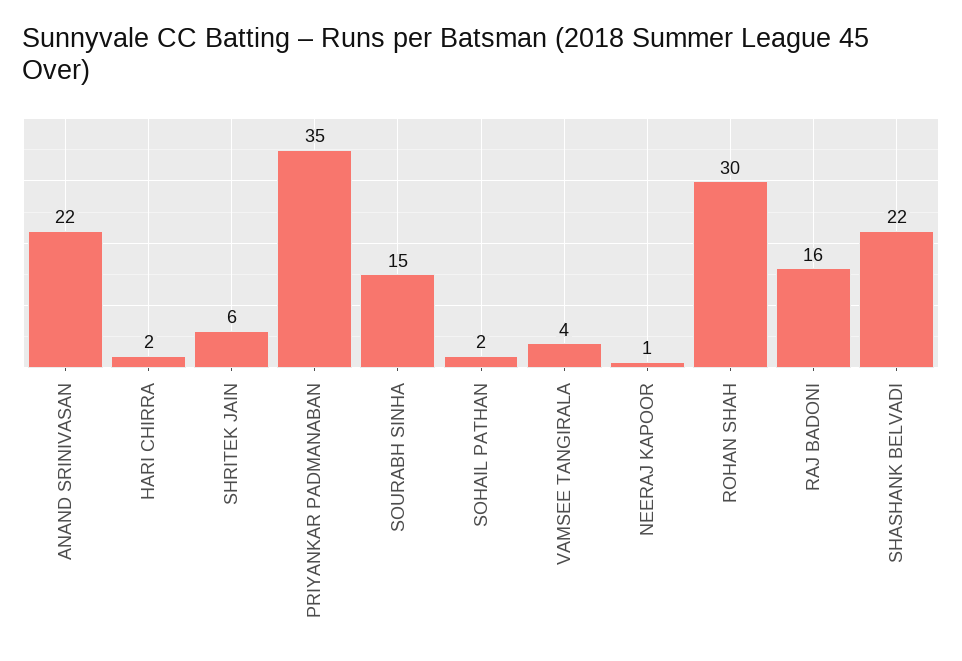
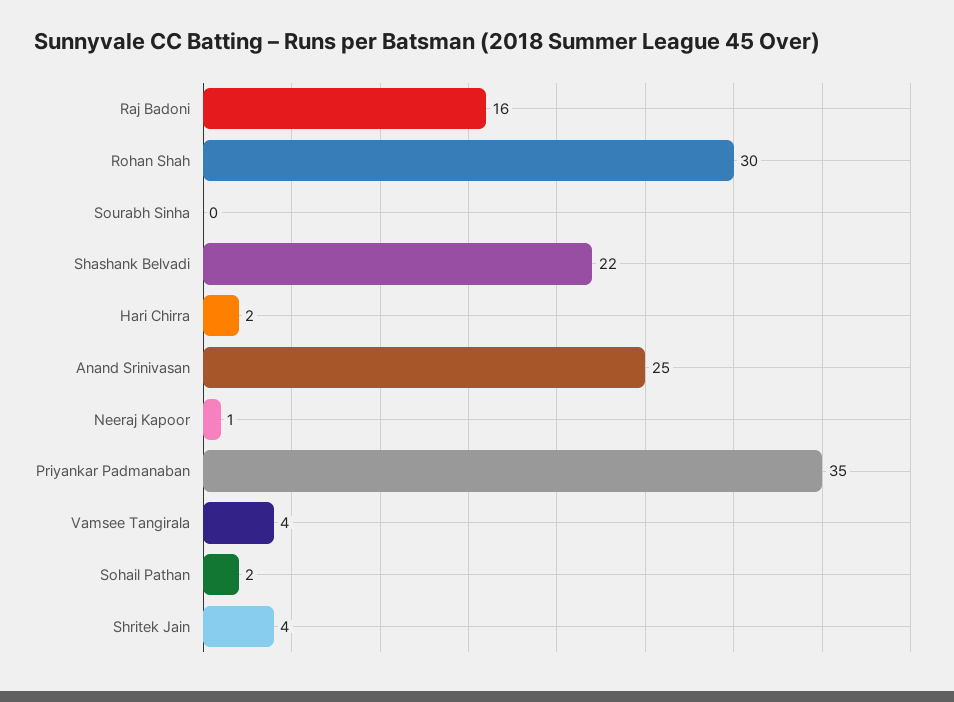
ANAND SRINIVASAN: 22 -> 25
SHRITEK JAIN: 6 -> 4
SOURABH SINHA: 15 -> 0

